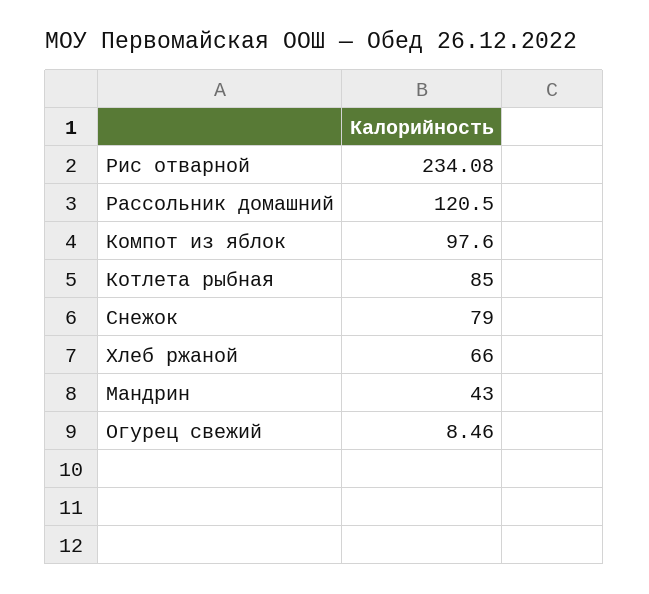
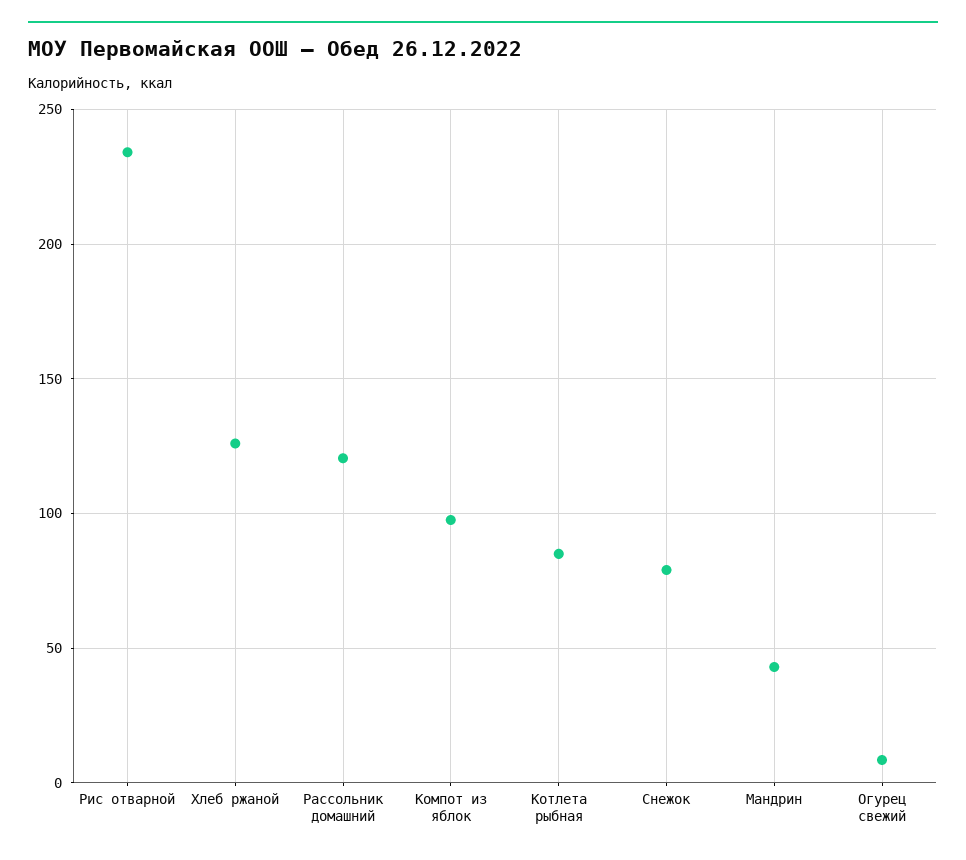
Хлеб ржаной: 66 -> 125

